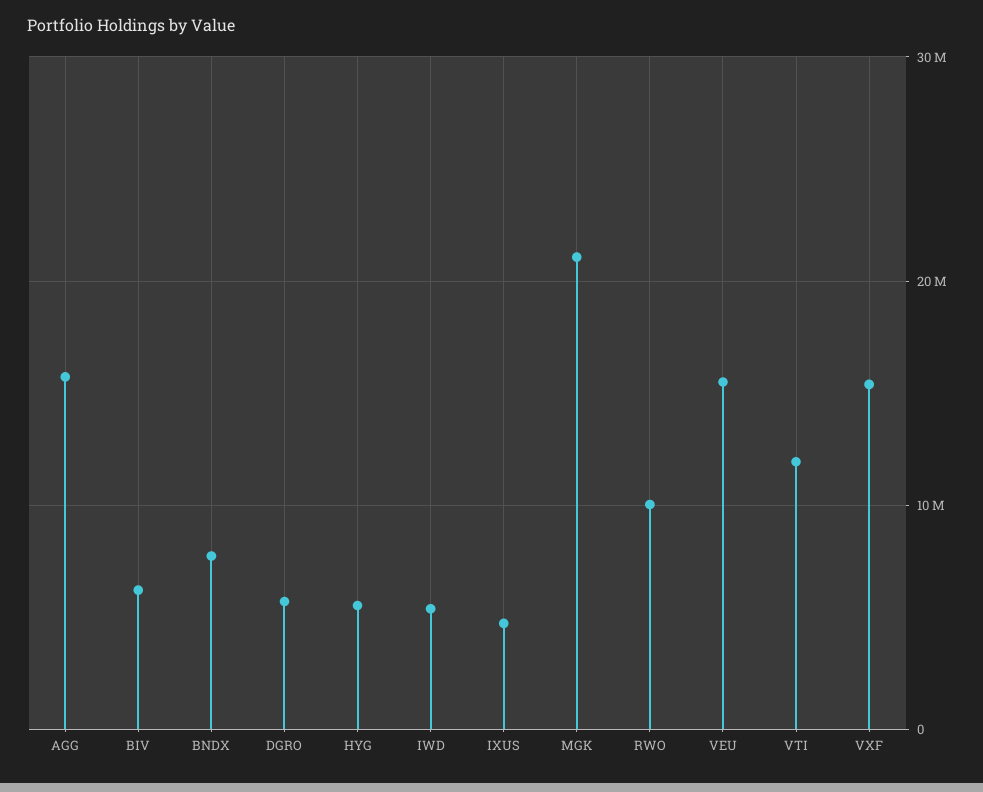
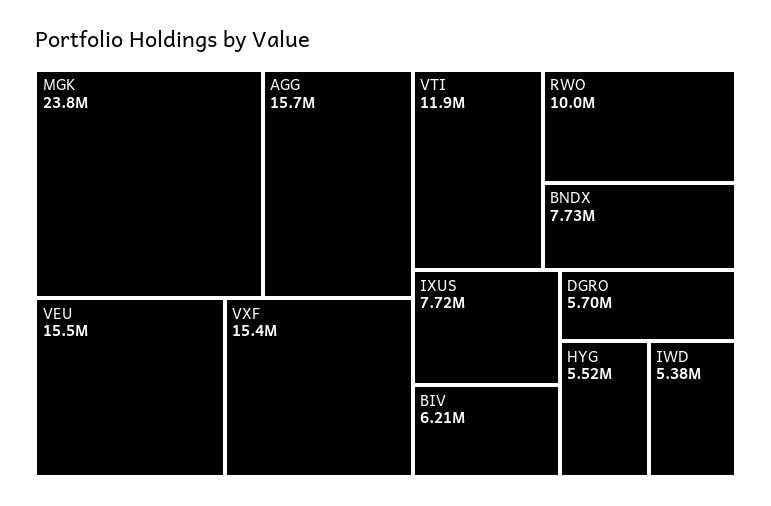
IXUS: 5000000 -> 7720000
MGK: 21000000 -> 23800000

